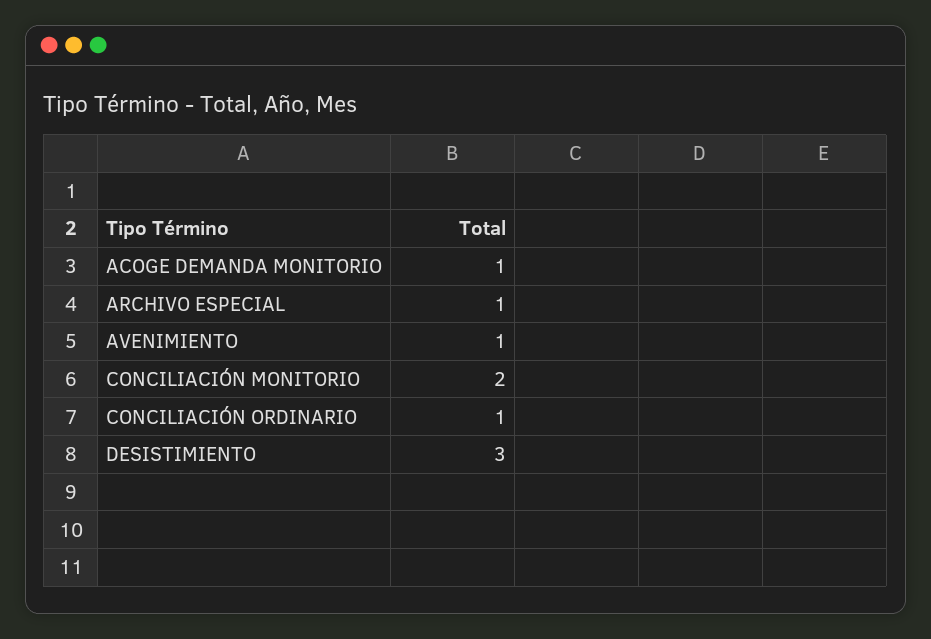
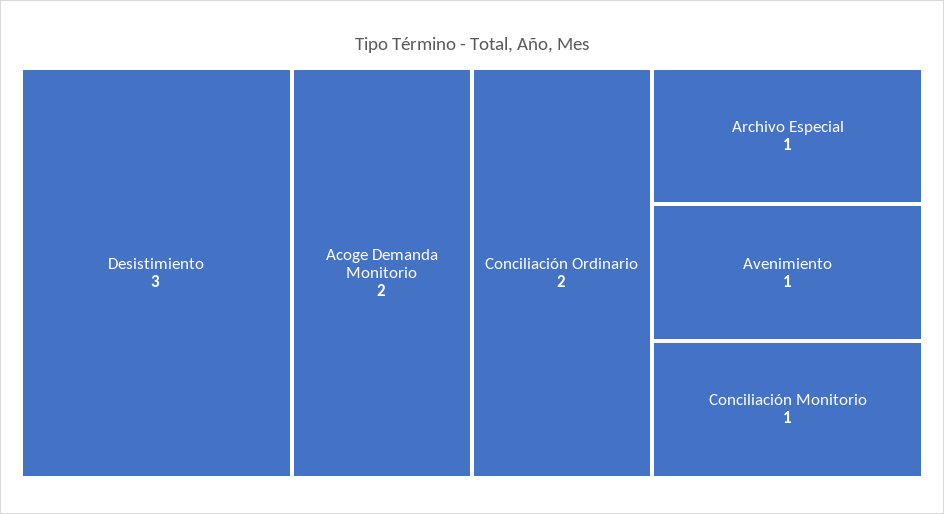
ACOGE DEMANDA MONITORIO: 1 -> 2
CONCILIACIÓN MONITORIO: 2 -> 1
CONCILIACIÓN ORDINARIO: 1 -> 2

